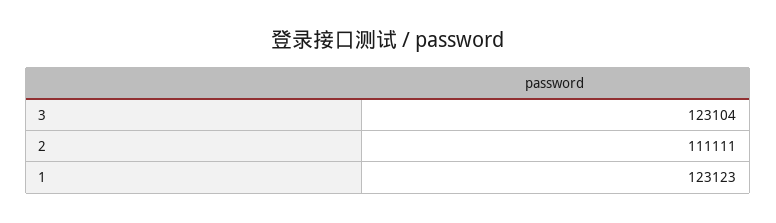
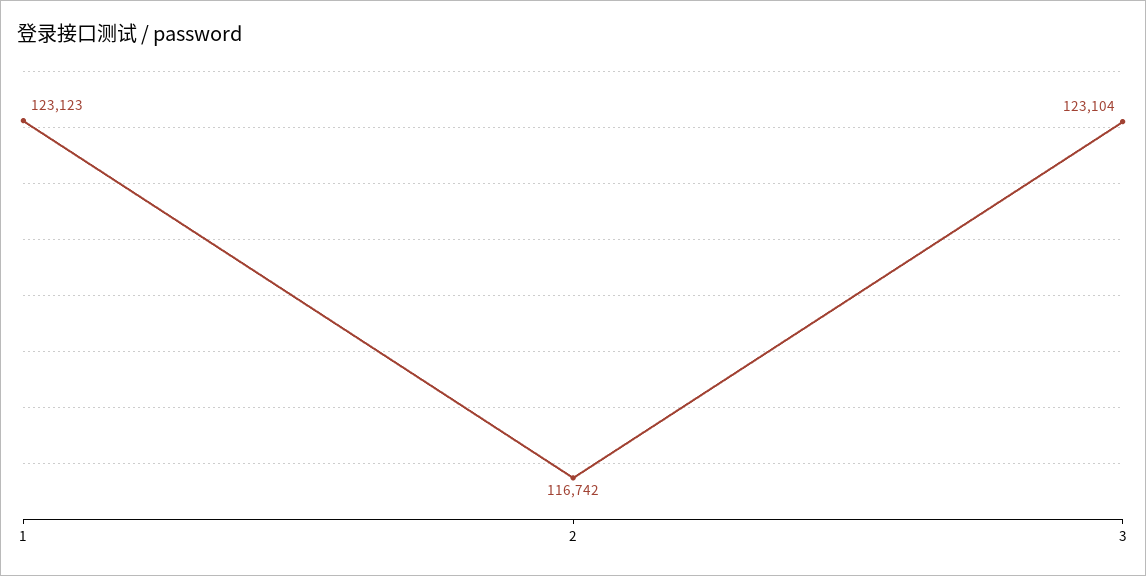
2: 111111 -> 116742

